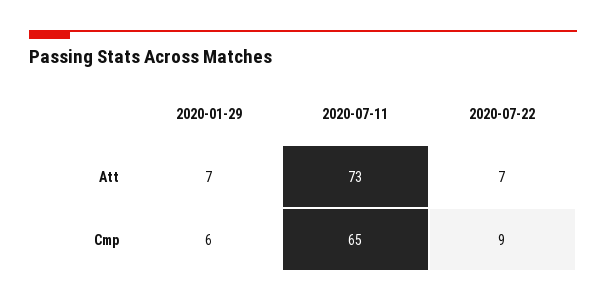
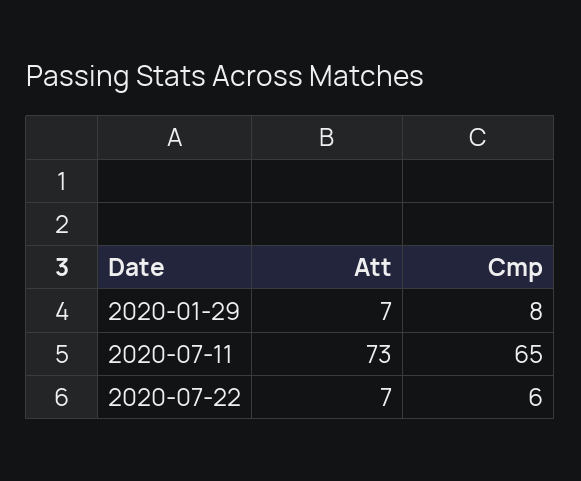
2020-01-29, Cmp: 6 -> 8
2020-07-22, Cmp: 9 -> 6

